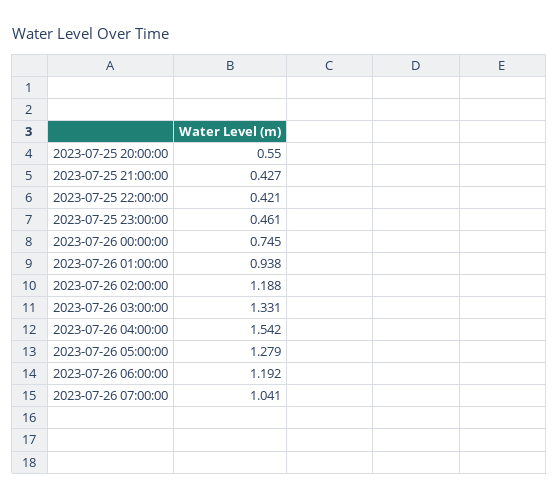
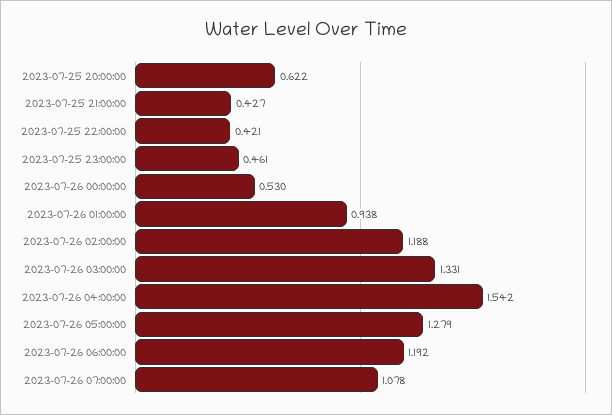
2023-07-25 20:00:00: 0.55 -> 0.622
2023-07-26 00:00:00: 0.745 -> 0.53
2023-07-26 07:00:00: 1.041 -> 1.078

